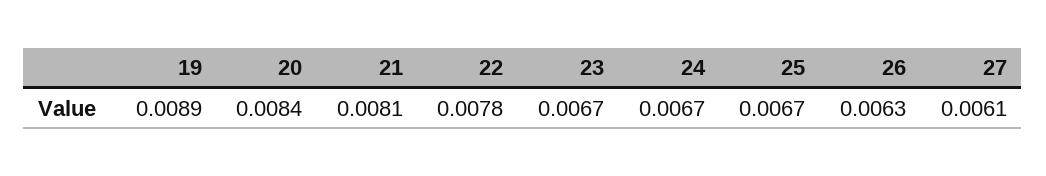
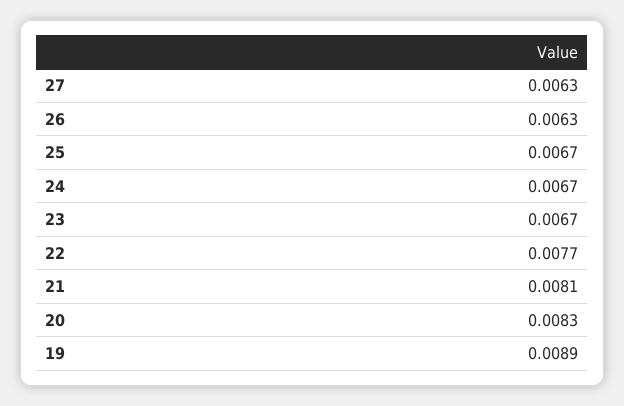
20: 0.0084 -> 0.0083
22: 0.0078 -> 0.0077
27: 0.0061 -> 0.0063

